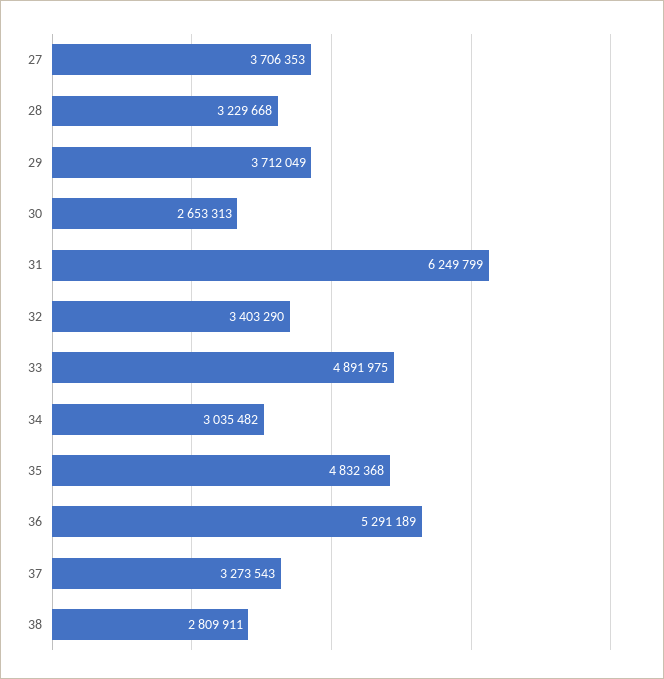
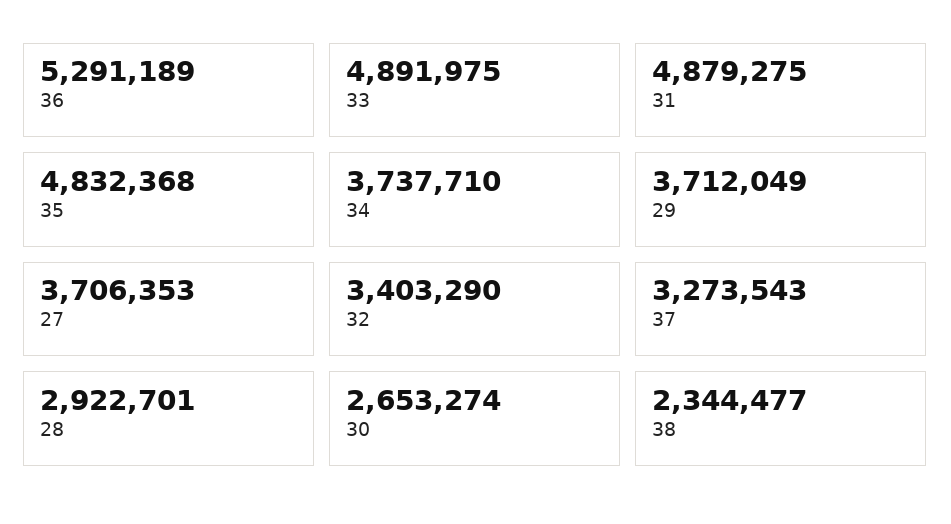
28: 3229668 -> 2922701
30: 2653313 -> 2653274
31: 6249799 -> 4879275
34: 3035482 -> 3737710
38: 2809911 -> 2344477

